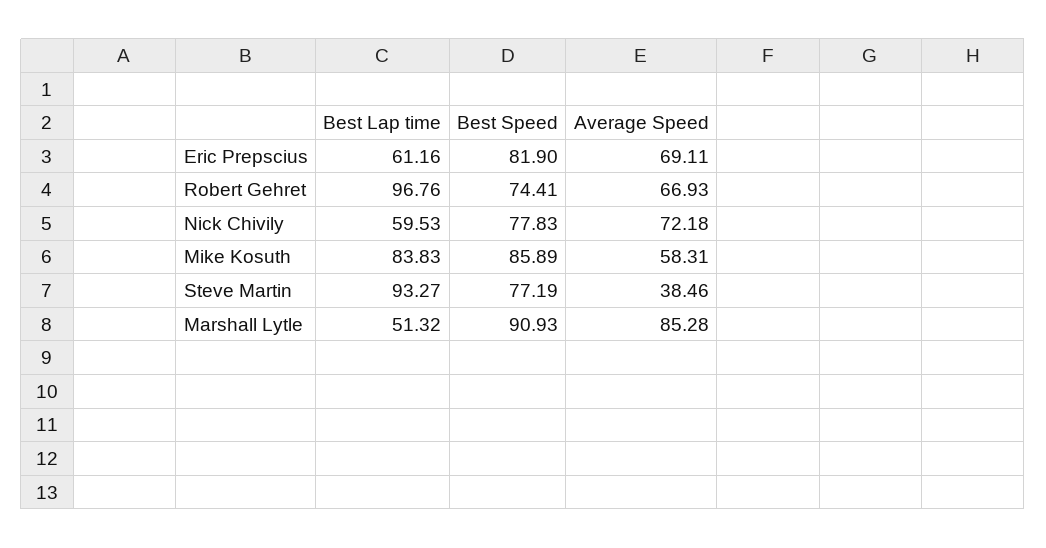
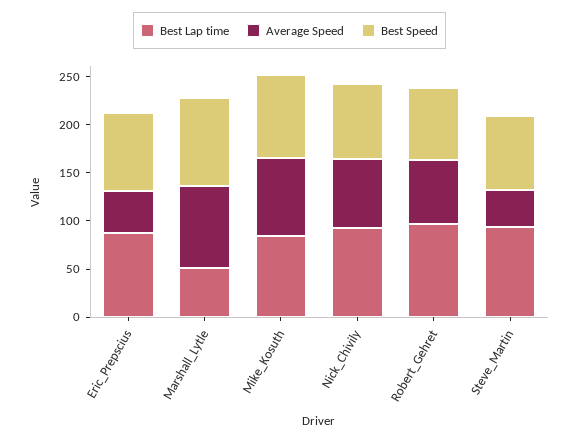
Best Lap time, Eric Prepscius: 61.16 -> 90
Average Speed, Eric Prepscius: 69.11 -> 40
Best Lap time, Nick Chivily: 59.53 -> 90
Average Speed, Mike Kosuth: 58.31 -> 80

